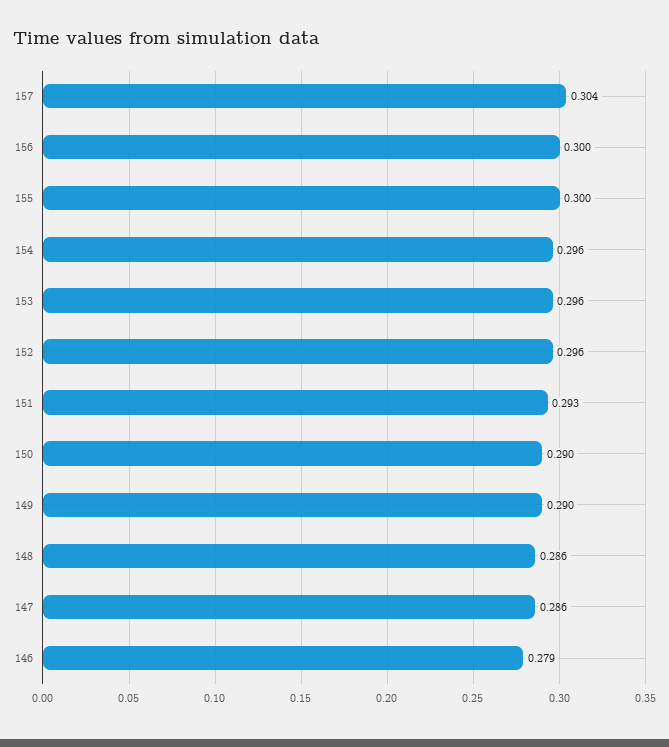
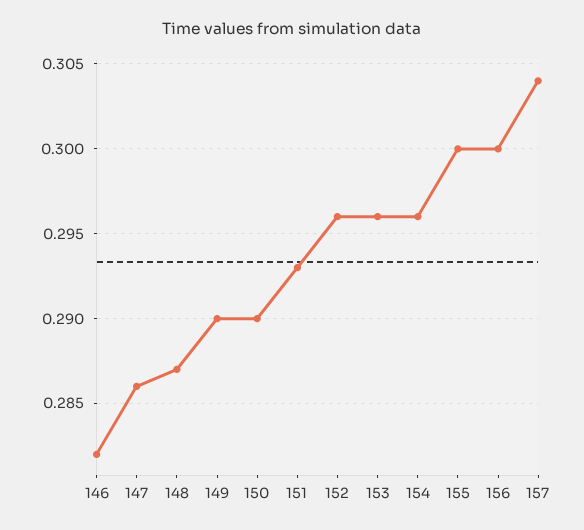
148: 0.286 -> 0.287
146: 0.279 -> 0.282

